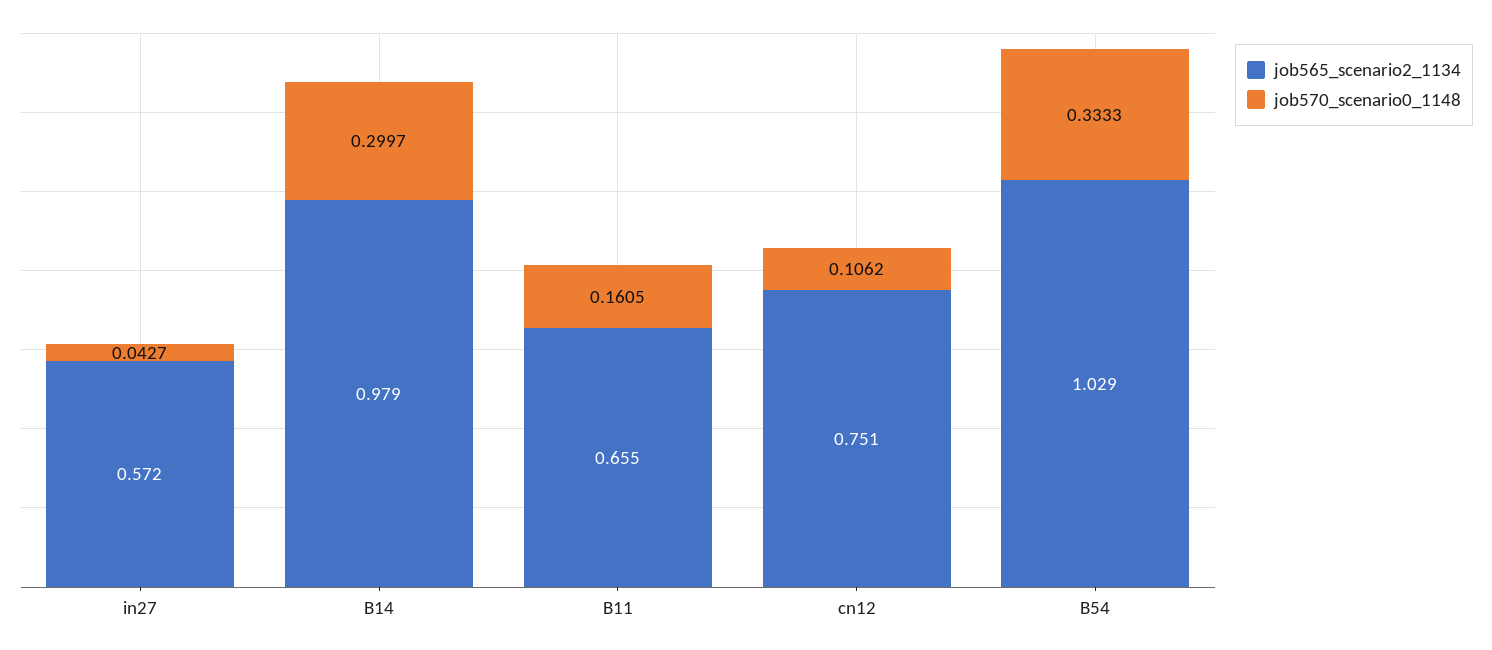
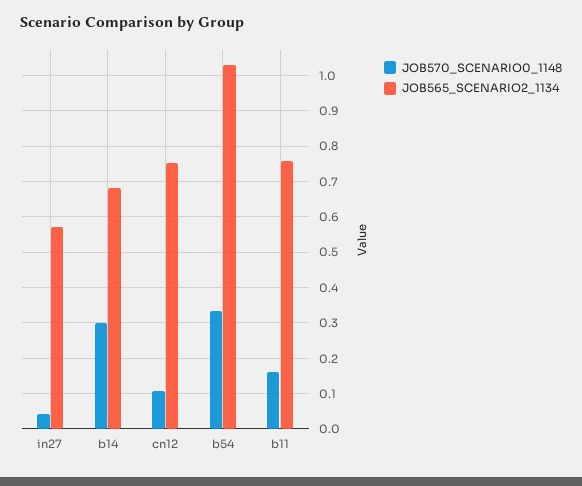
job565_scenario2_1134, B14: 0.979 -> 0.68
job565_scenario2_1134, B11: 0.655 -> 0.76

